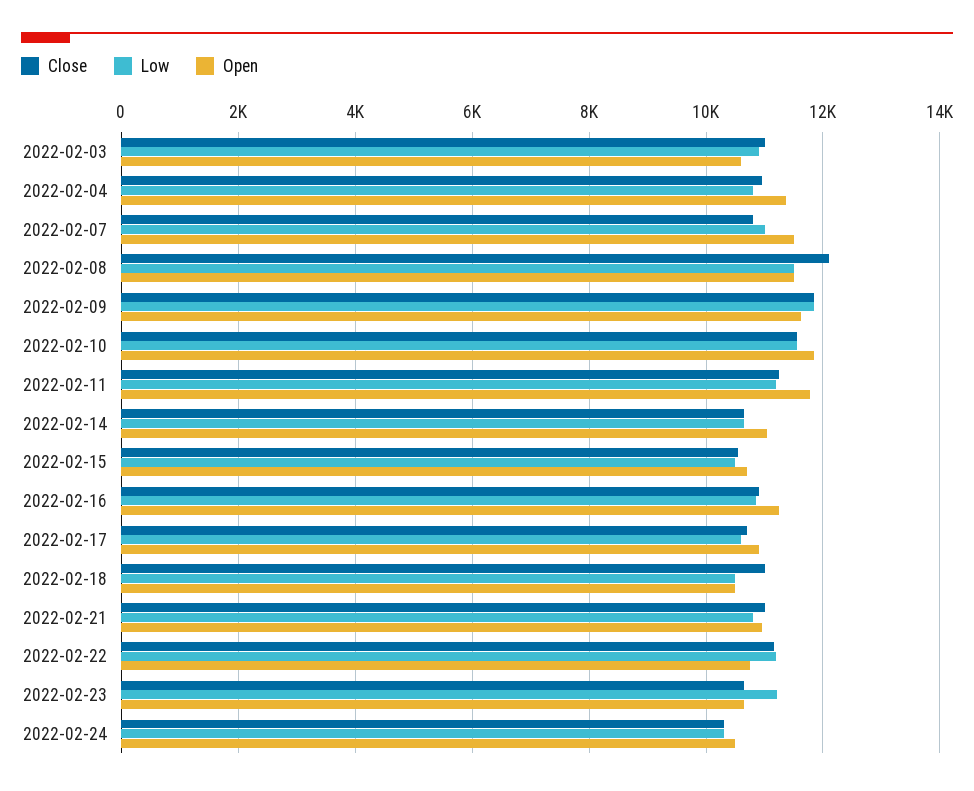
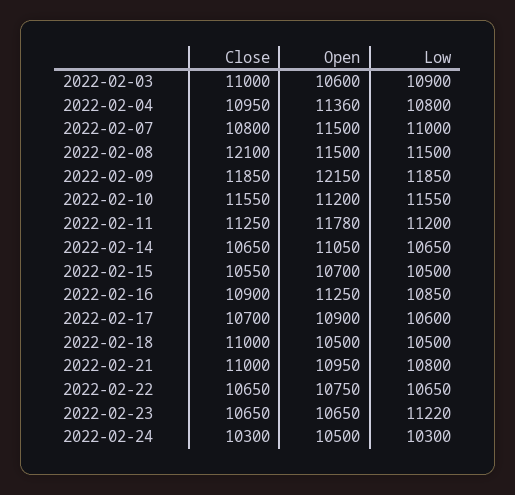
Open, 2022-02-09: 11600 -> 12150
Open, 2022-02-10: 11800 -> 11200
Close, 2022-02-22: 11200 -> 10650
Low, 2022-02-22: 11200 -> 10650

